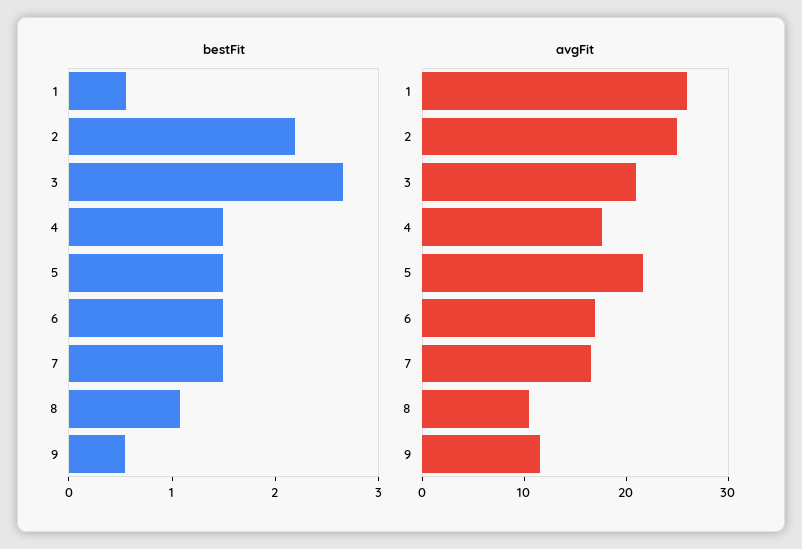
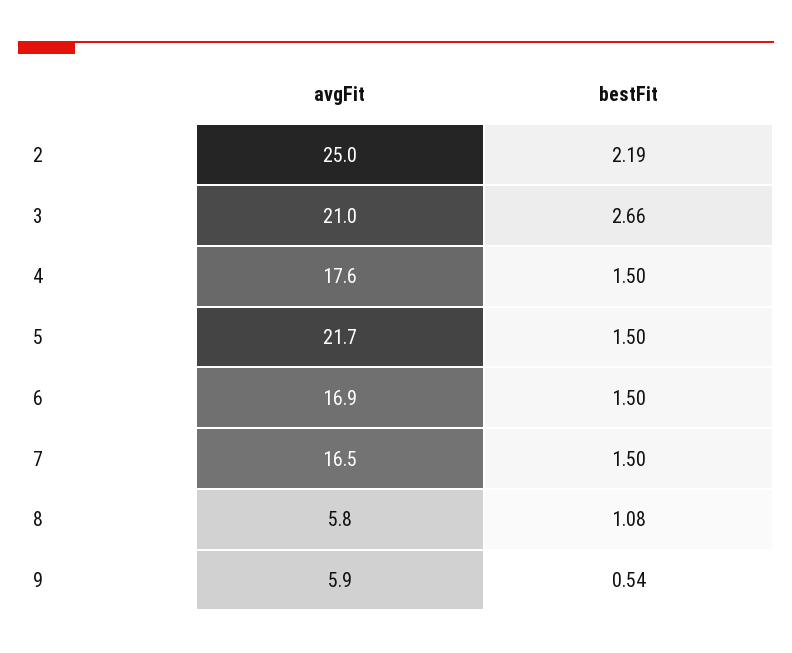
bestFit, 1: 0.6 -> none
avgFit, 1: 26 -> none
avgFit, 8: 10 -> 5.8
avgFit, 9: 12 -> 5.9

